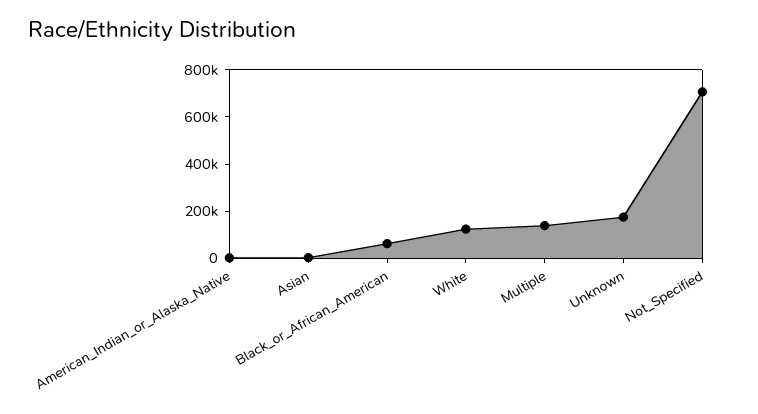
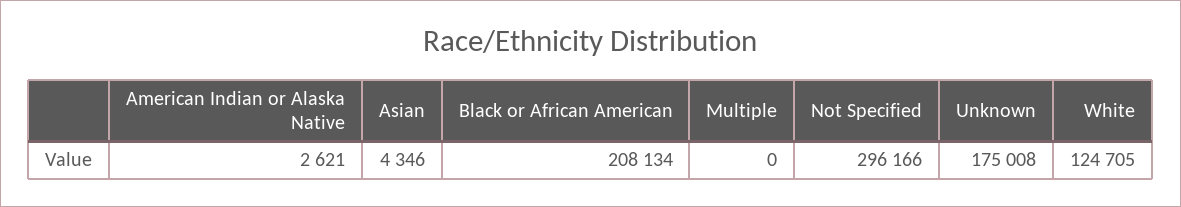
Black_or_African_American: 50000 -> 208134
Multiple: 150000 -> 0
Not_Specified: 700000 -> 296166

